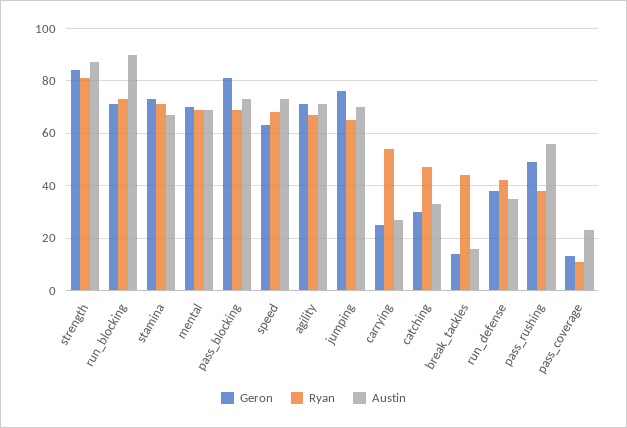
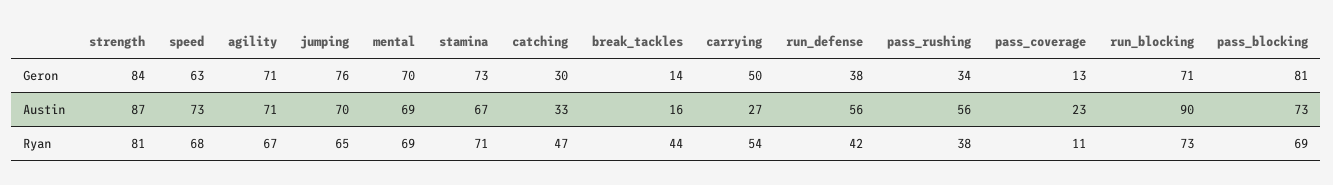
Geron, carrying: 25 -> 50
Austin, run_defense: 35 -> 56
Geron, pass_rushing: 50 -> 34

